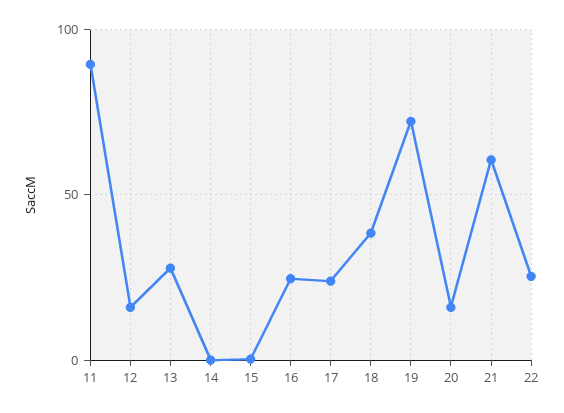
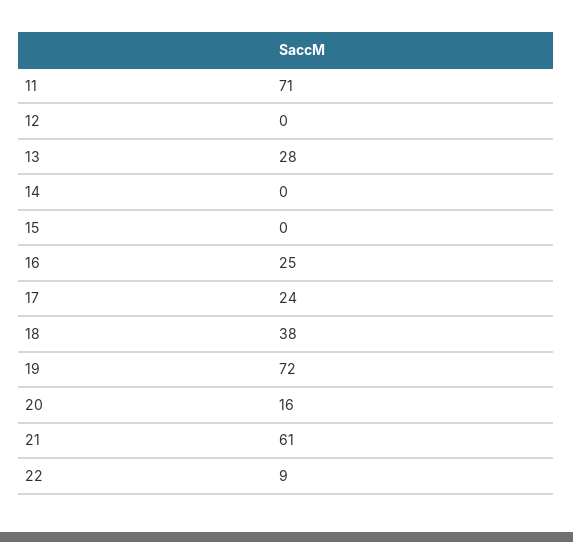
11: 90 -> 71
12: 15 -> 0
22: 25 -> 9

